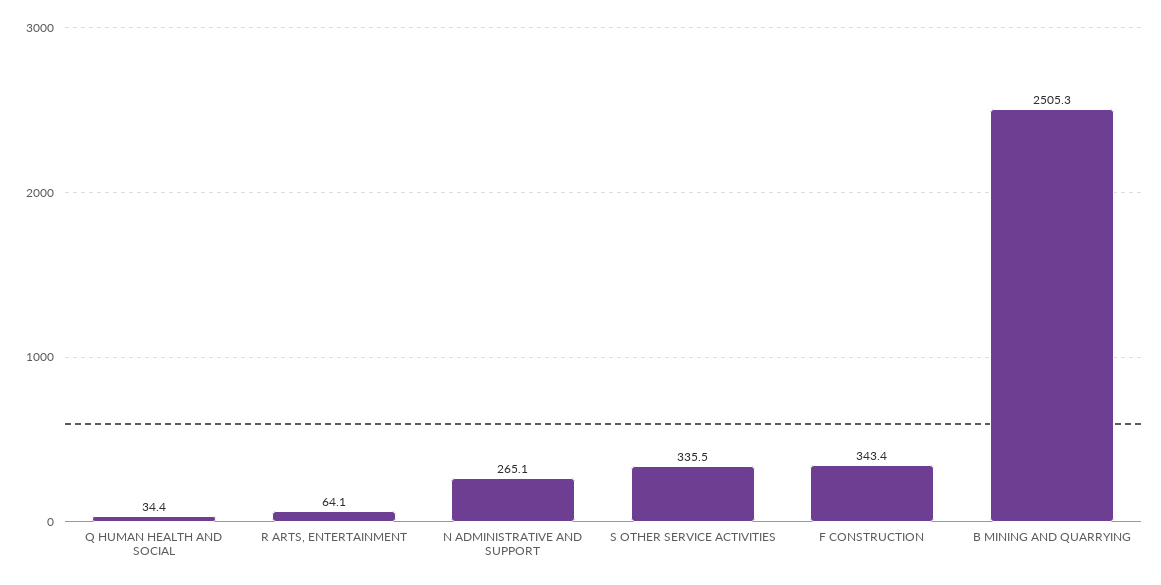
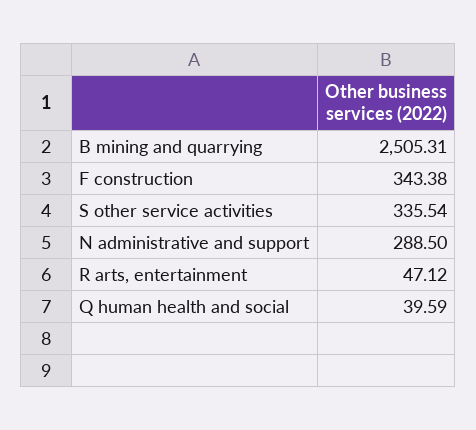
Q HUMAN HEALTH AND SOCIAL: 34.4 -> 39.59
R ARTS, ENTERTAINMENT: 64.1 -> 47.12
N ADMINISTRATIVE AND SUPPORT: 265.1 -> 288.5

